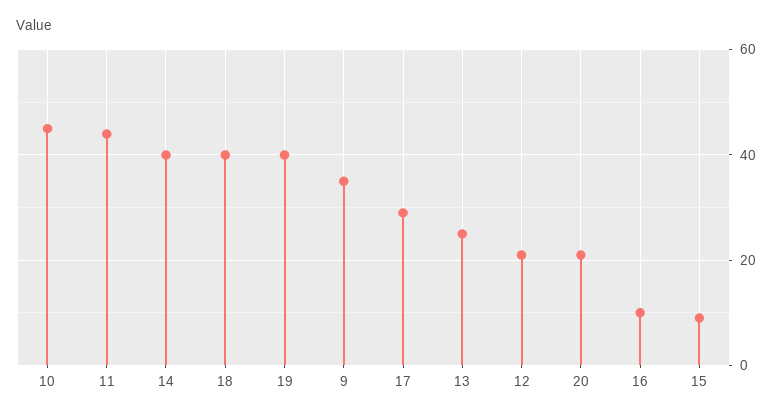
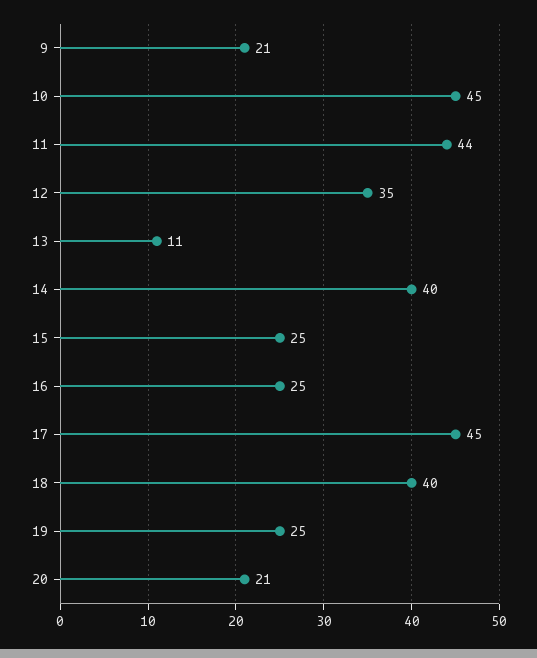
19: 40 -> 25
9: 35 -> 21
17: 30 -> 45
13: 25 -> 11
12: 20 -> 35
16: 10 -> 25
15: 10 -> 25

